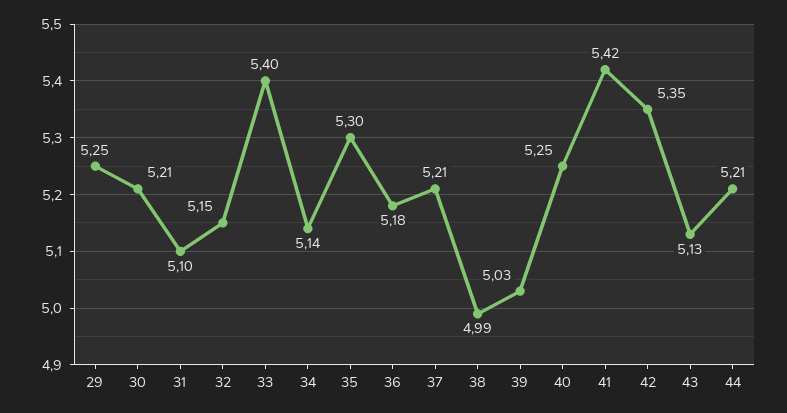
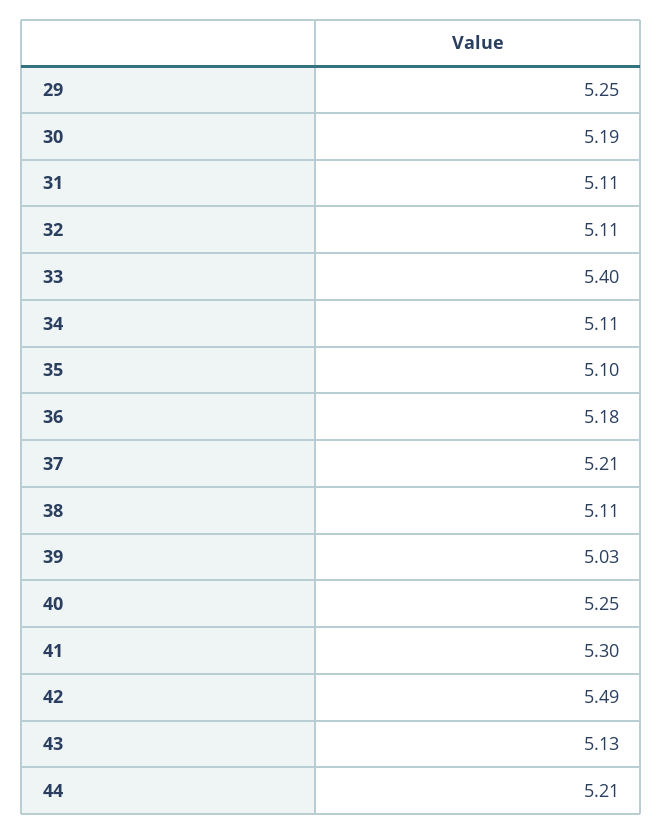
30: 5.21 -> 5.19
31: 5.1 -> 5.11
32: 5.15 -> 5.11
34: 5.14 -> 5.11
35: 5.3 -> 5.1
38: 4.99 -> 5.11
41: 5.42 -> 5.3
42: 5.35 -> 5.49

